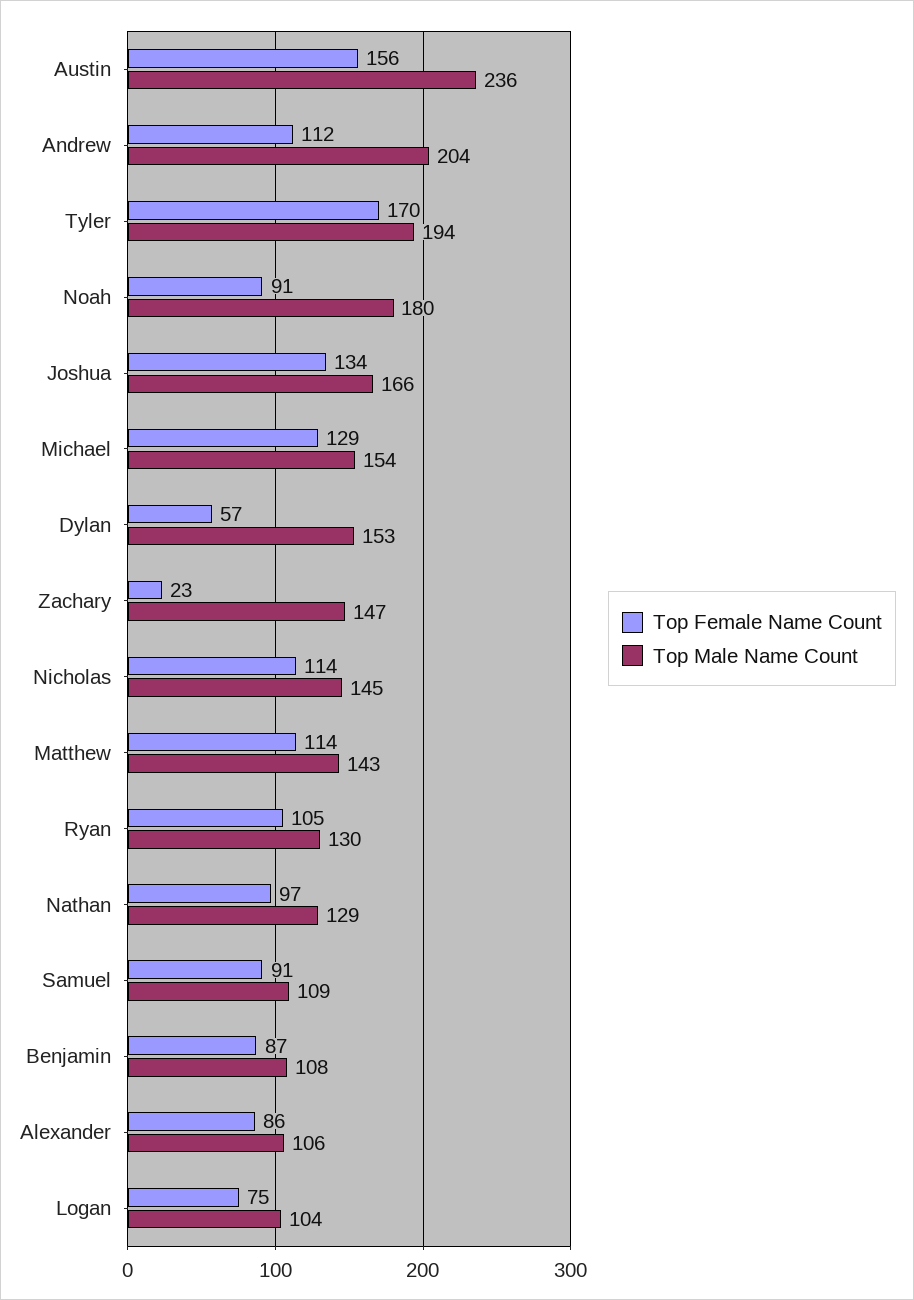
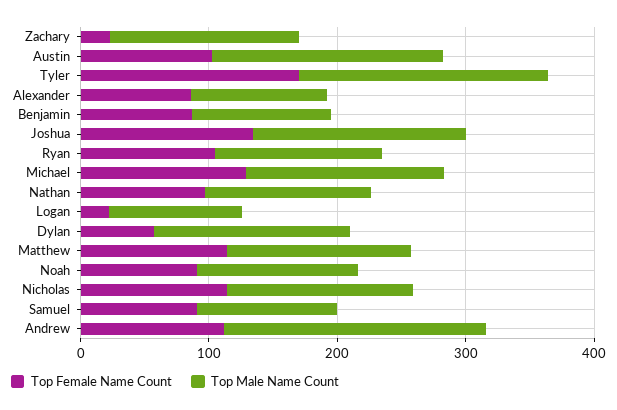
Top Female Name Count, Austin: 156 -> 100
Top Male Name Count, Austin: 236 -> 180
Top Male Name Count, Noah: 180 -> 120
Top Female Name Count, Logan: 75 -> 20

